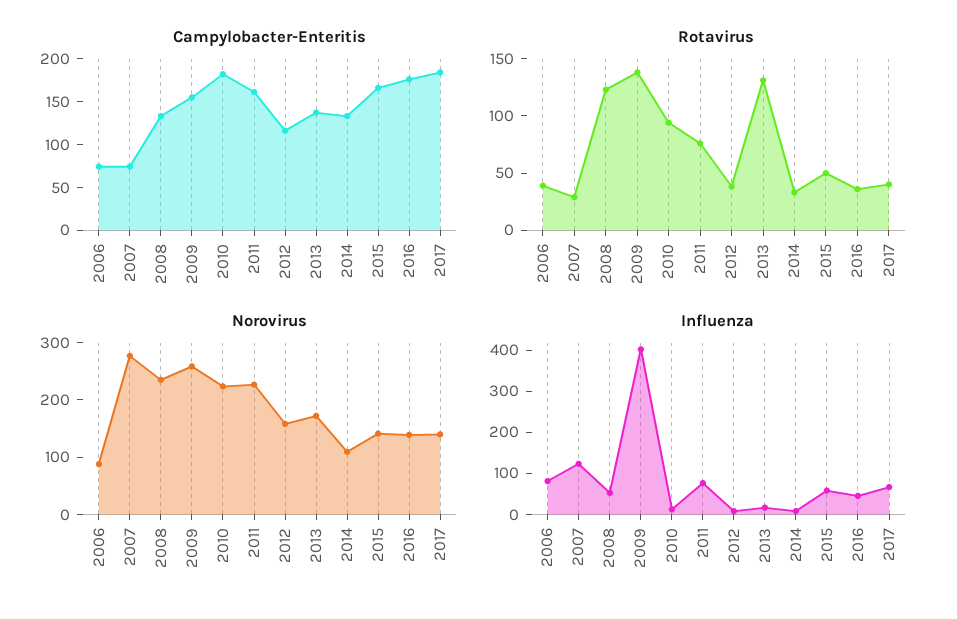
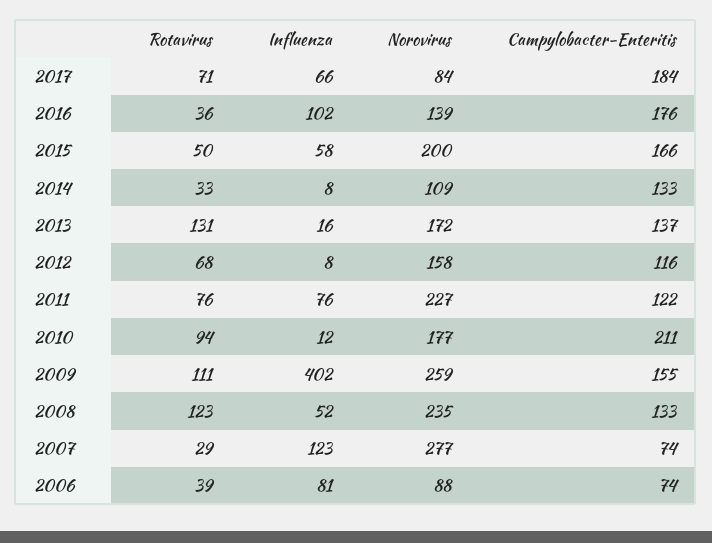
Campylobacter-Enteritis, 2010: 180 -> 211
Campylobacter-Enteritis, 2011: 160 -> 122
Rotavirus, 2009: 140 -> 111
Rotavirus, 2012: 40 -> 68
Rotavirus, 2017: 40 -> 71
Norovirus, 2010: 220 -> 177
Norovirus, 2015: 140 -> 200
Norovirus, 2017: 140 -> 84
Influenza, 2016: 40 -> 102

